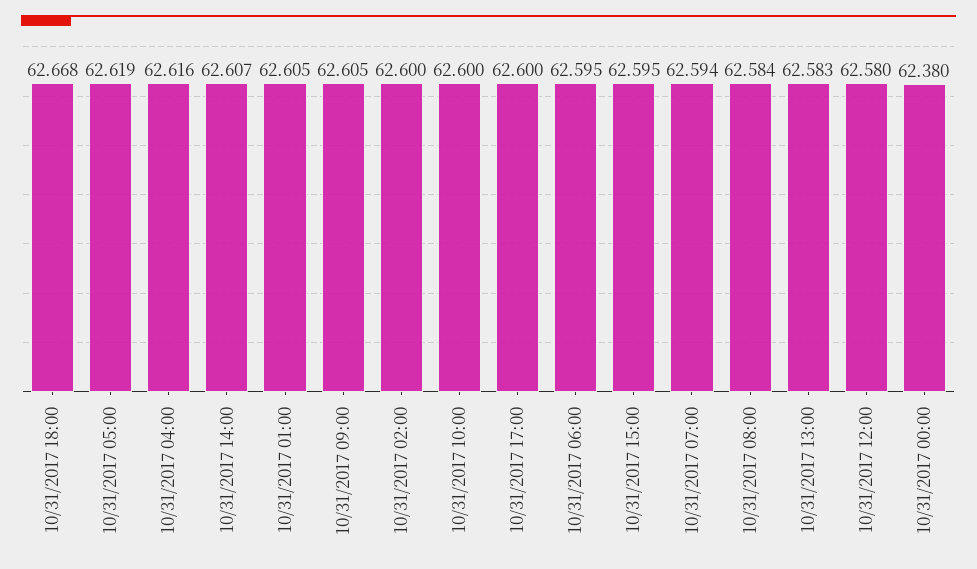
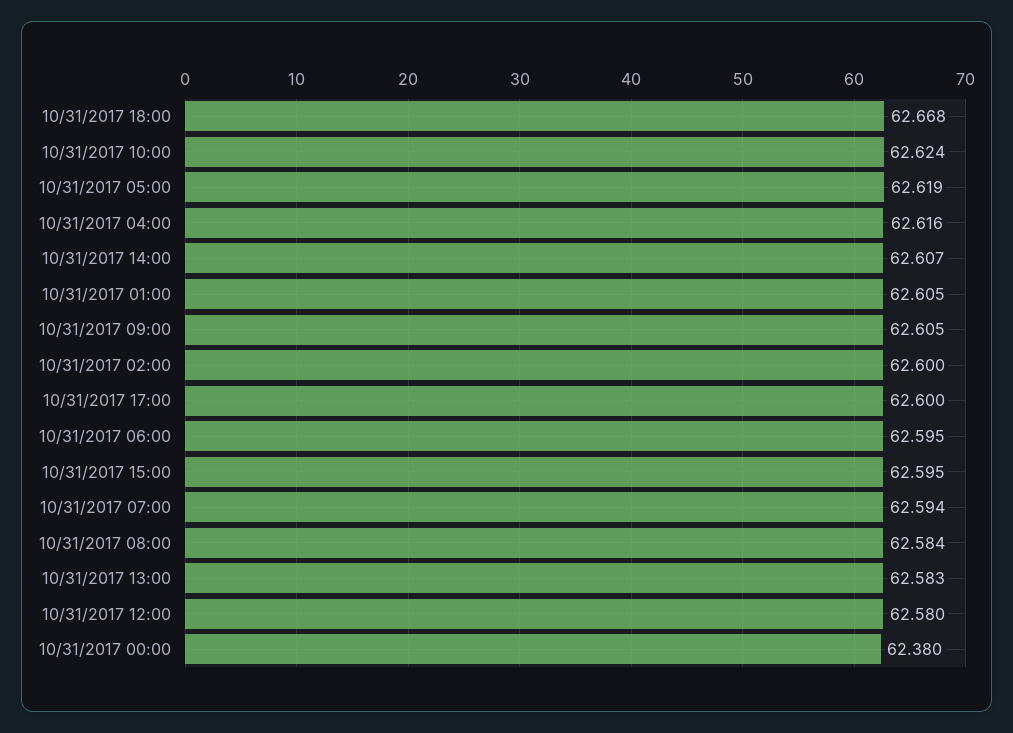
10/31/2017 10:00: 62.6 -> 62.624

